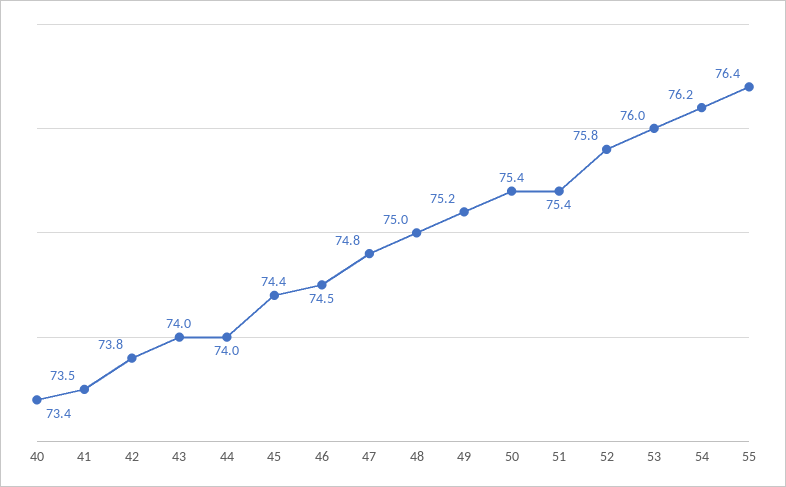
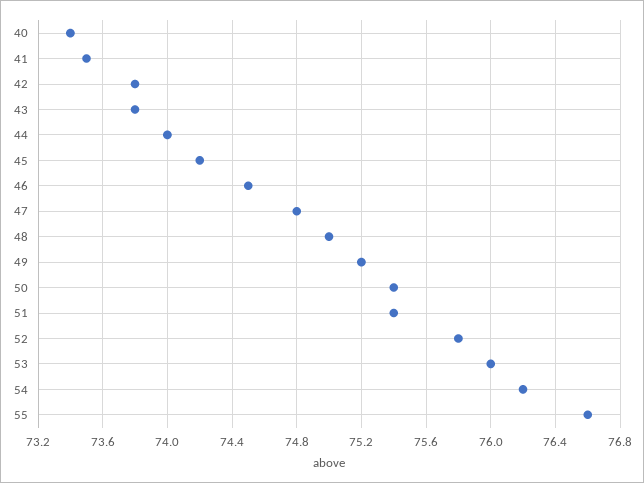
43: 74 -> 73.8
45: 74.4 -> 74.2
55: 76.4 -> 76.6

